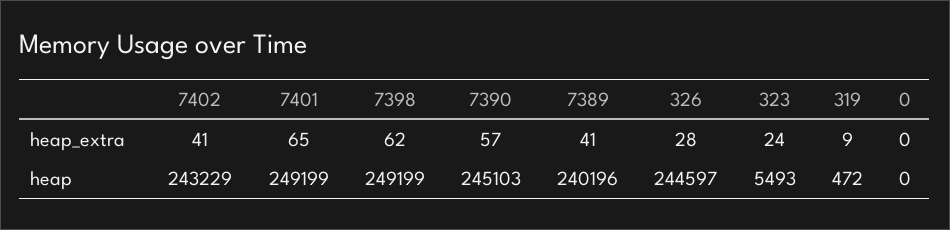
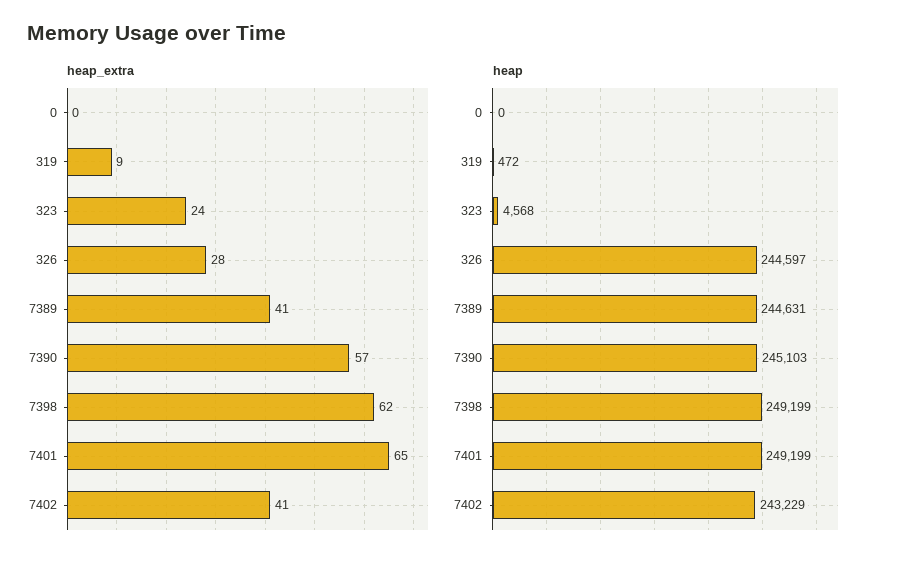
heap, 7389: 240196 -> 244631
heap, 323: 5493 -> 4568

